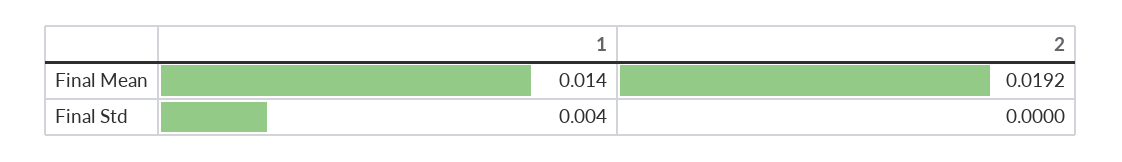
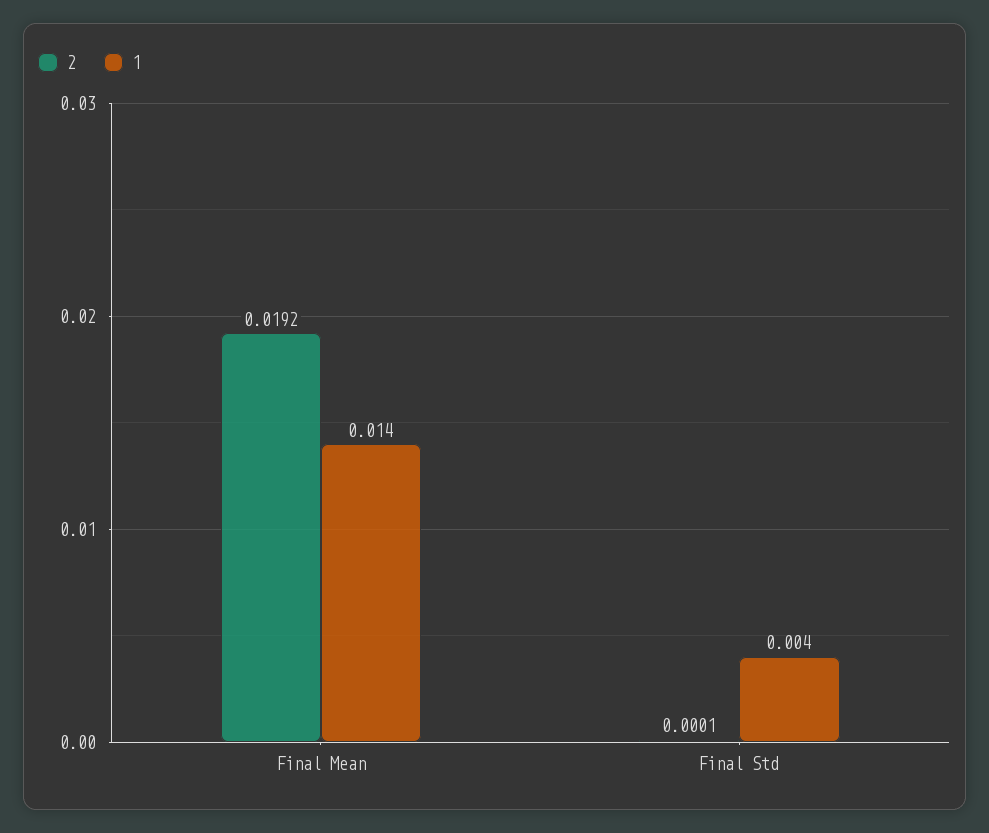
2, Final Std: 0 -> 0.0001

